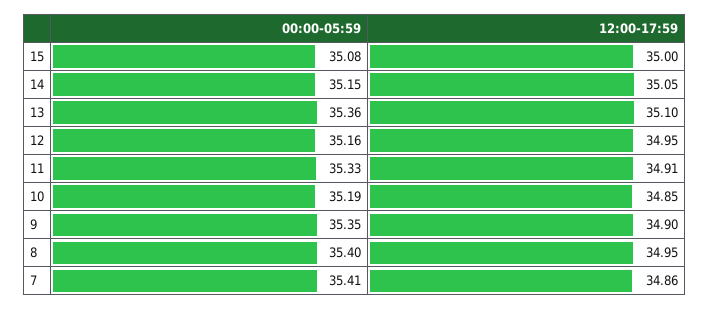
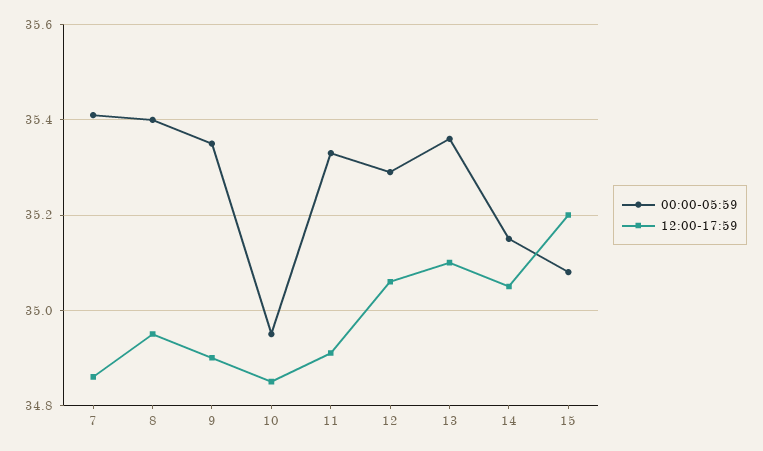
12:00-17:59, 15: 35 -> 35.2
00:00-05:59, 12: 35.16 -> 35.3
12:00-17:59, 12: 34.95 -> 35.05
00:00-05:59, 10: 35.19 -> 34.95

